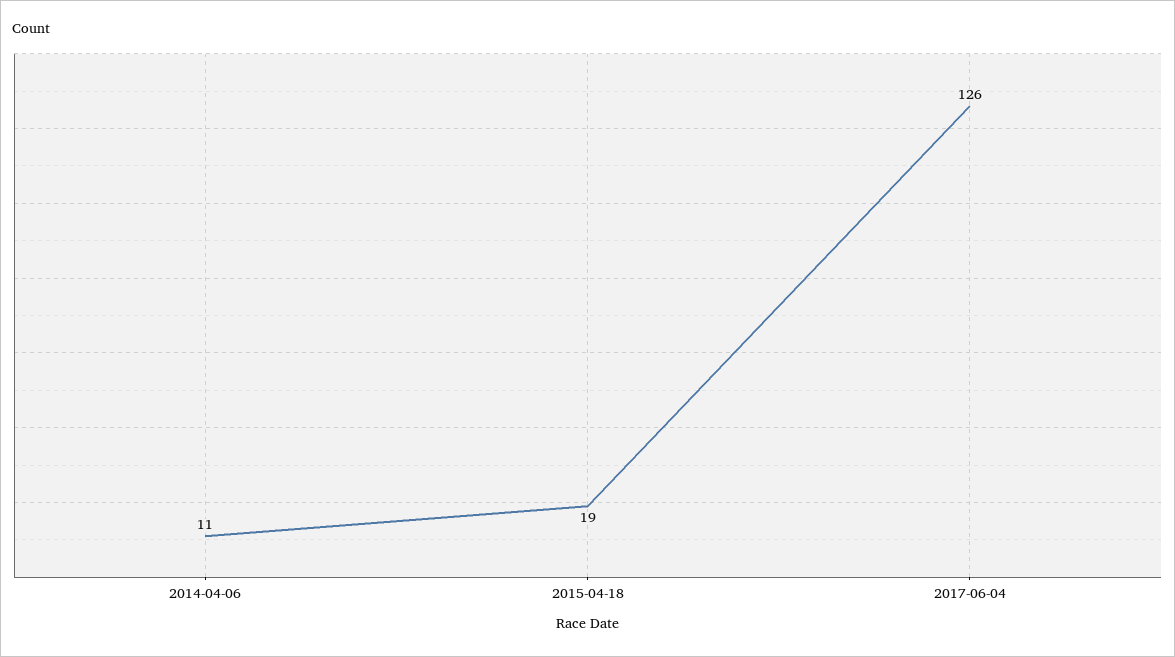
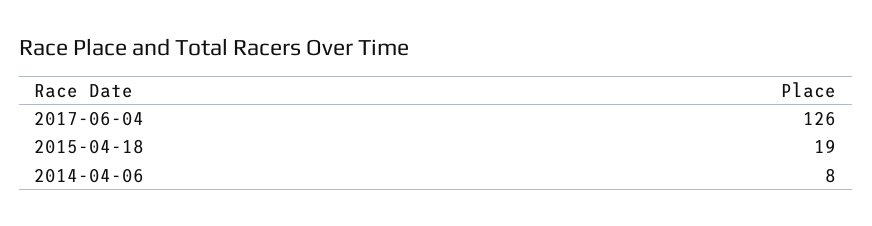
2014-04-06: 11 -> 8

